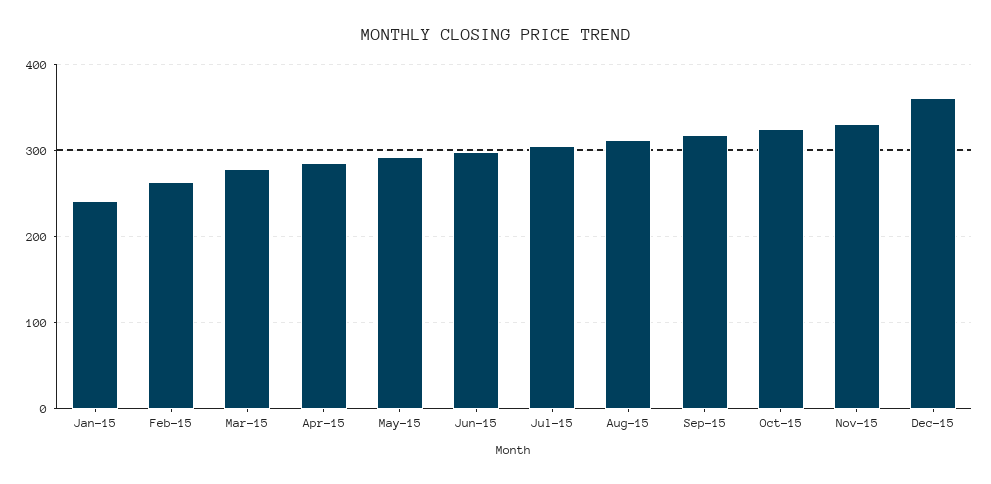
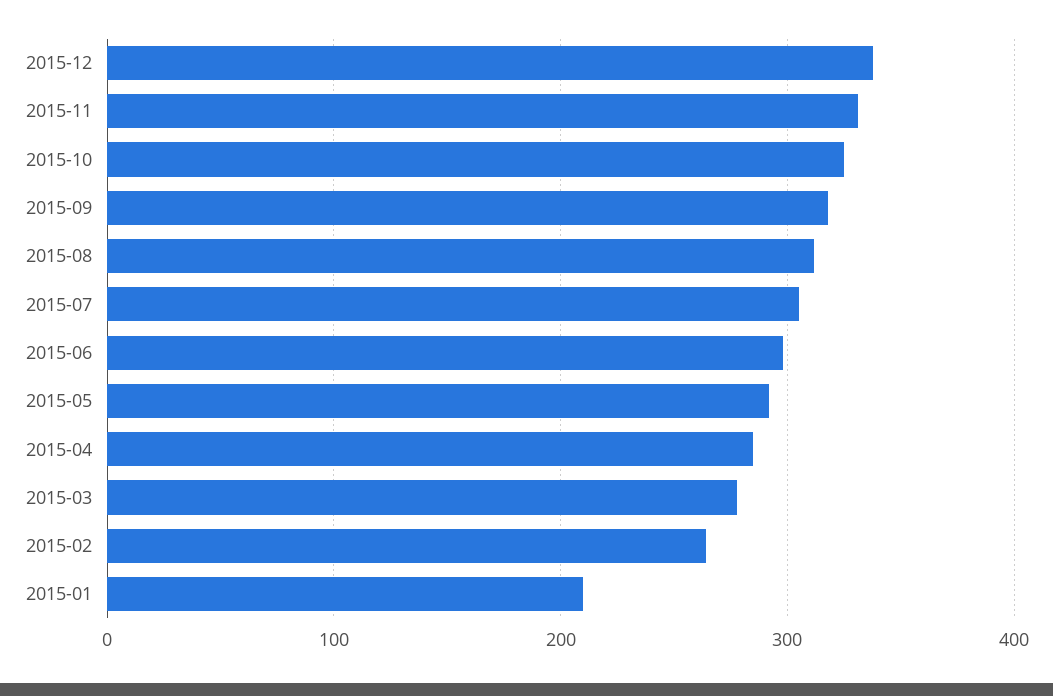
Jan-15: 240 -> 210
Dec-15: 360 -> 340

